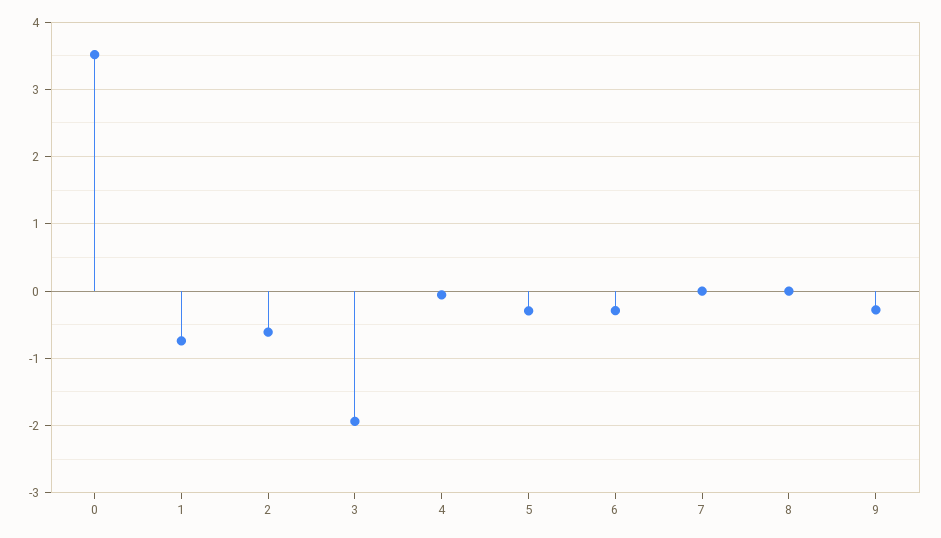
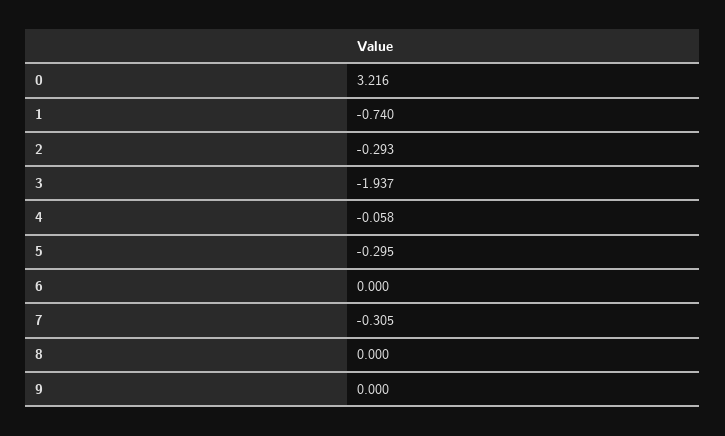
0: 3.5 -> 3.216
2: -0.6 -> -0.293
6: -0.3 -> 0
7: 0 -> -0.305
9: -0.3 -> 0

